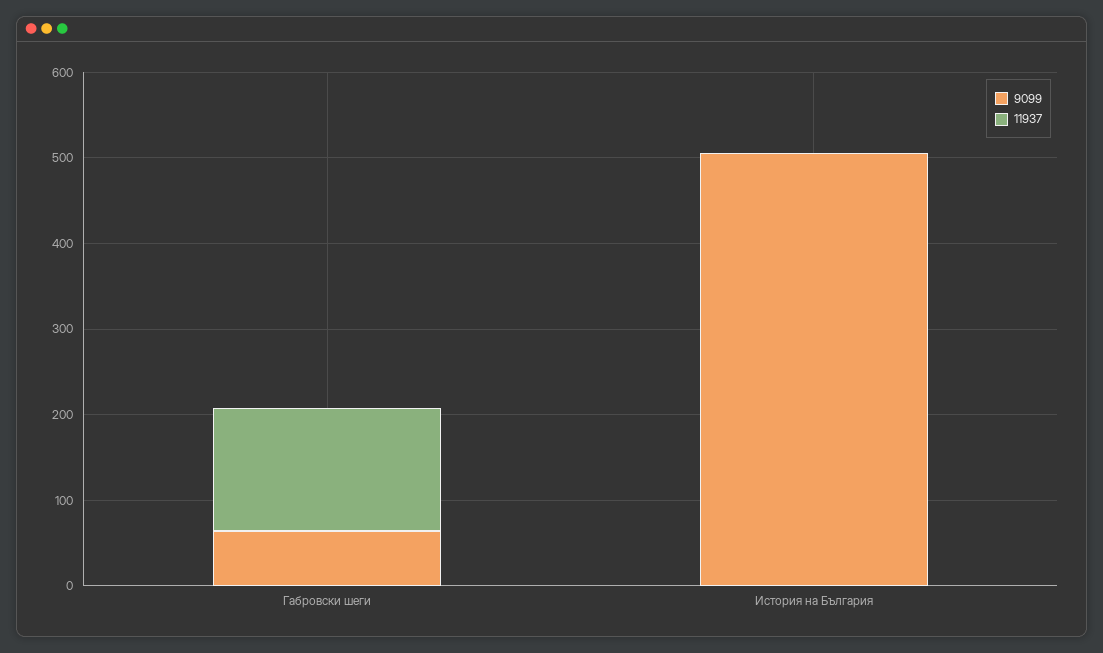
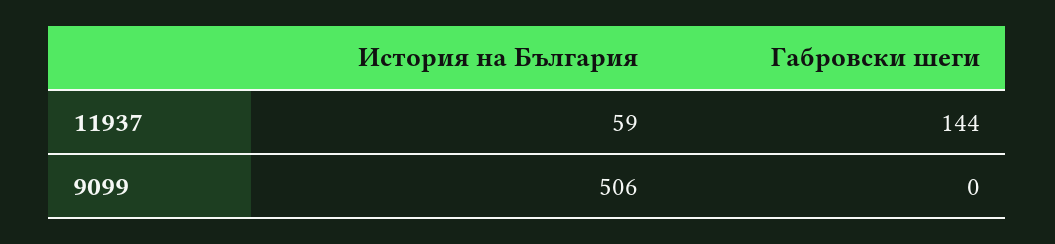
9099, Габровски шеги: 60 -> 0
11937, История на България: 0 -> 59

